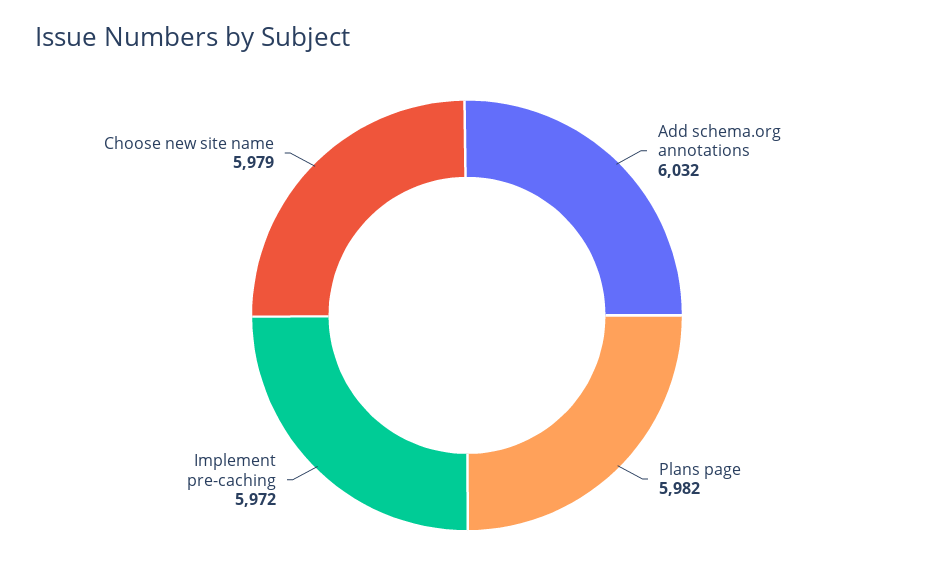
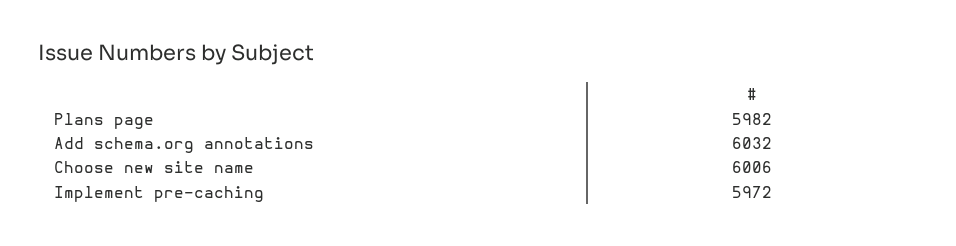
Choose new site name: 5979 -> 6006

